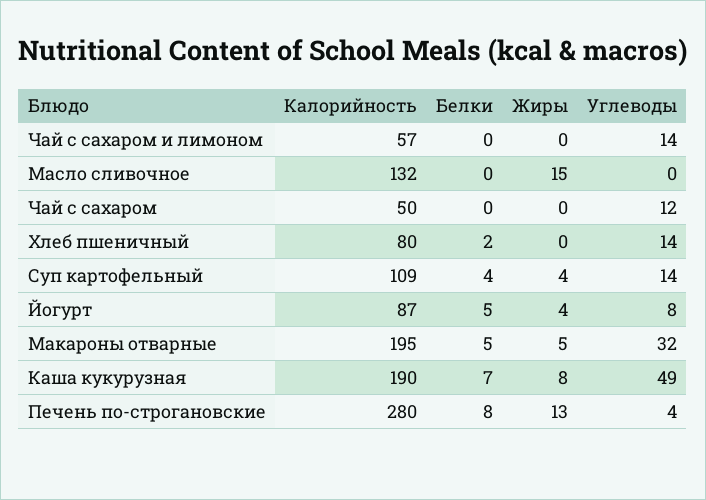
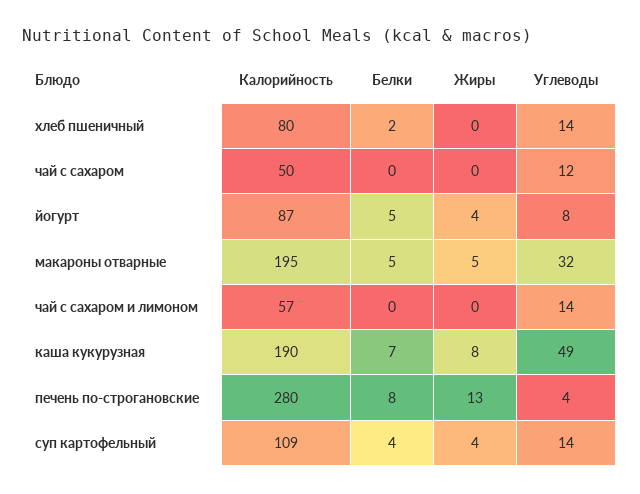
Калорийность, Масло сливочное: 132 -> none
Белки, Масло сливочное: 0 -> none
Жиры, Масло сливочное: 15 -> none
Углеводы, Масло сливочное: 0 -> none

